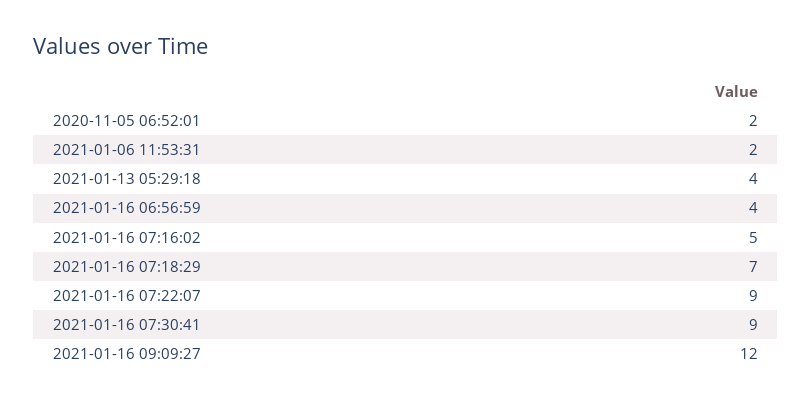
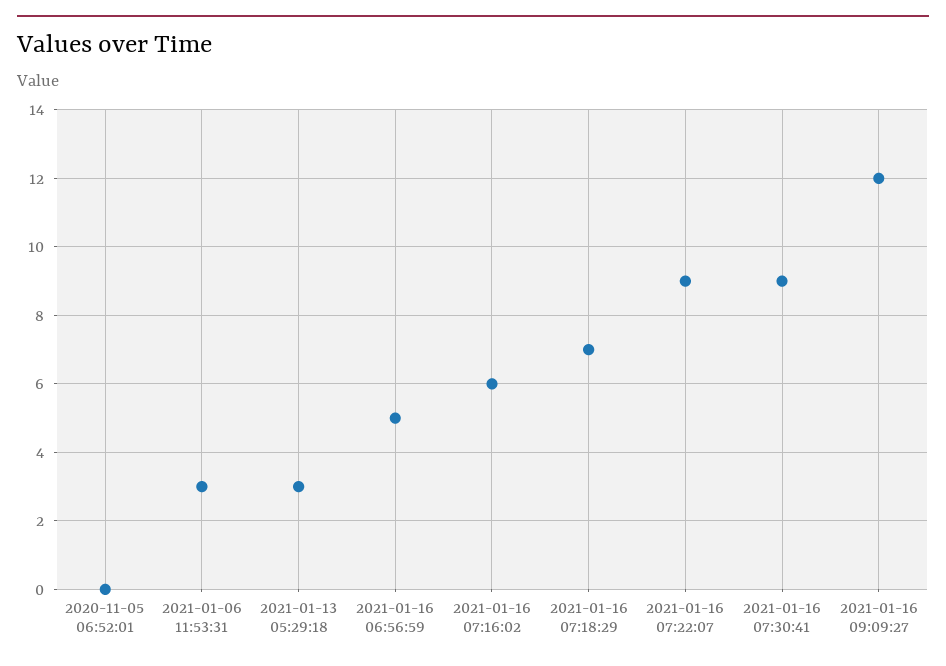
2020-11-05 06:52:01: 2 -> 0
2021-01-06 11:53:31: 2 -> 3
2021-01-13 05:29:18: 4 -> 3
2021-01-16 06:56:59: 4 -> 5
2021-01-16 07:16:02: 5 -> 6

